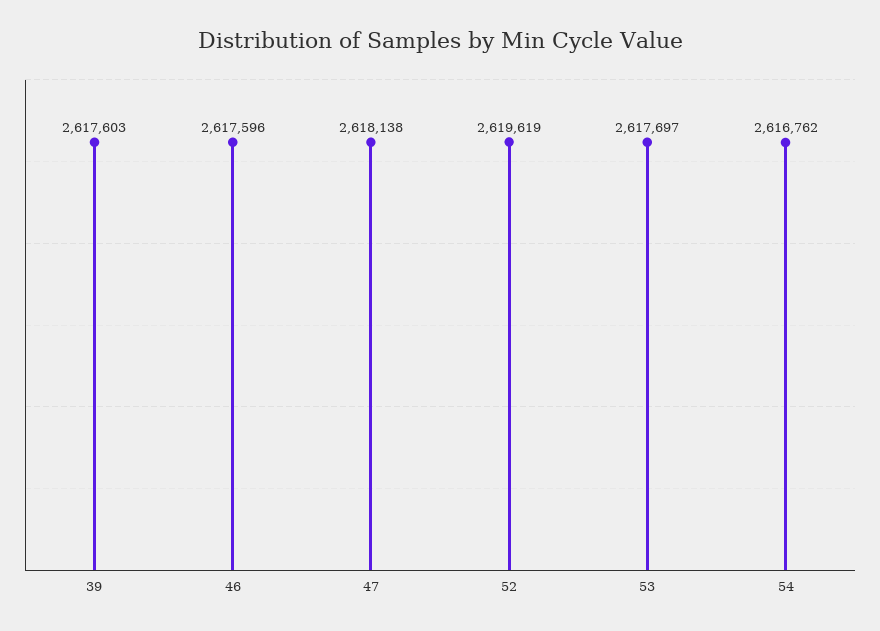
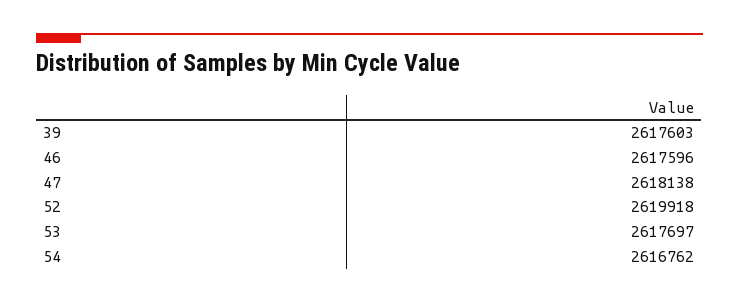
52: 2619619 -> 2619918

